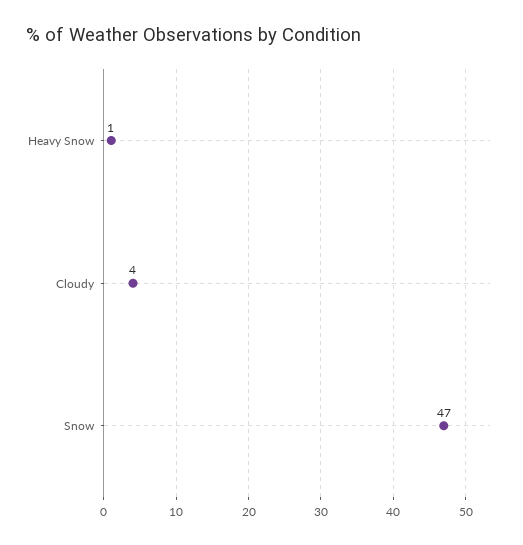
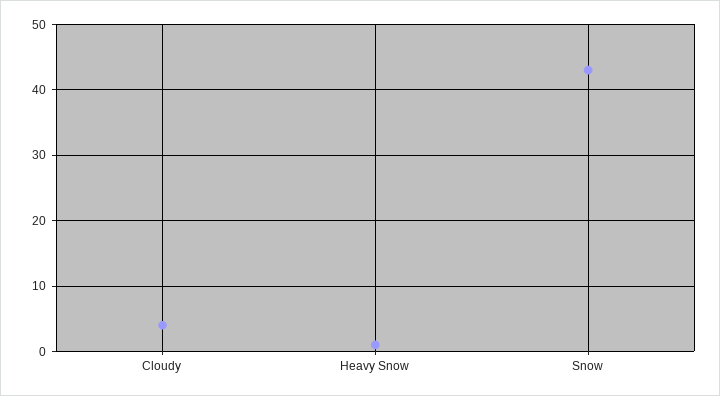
Snow: 47 -> 43

